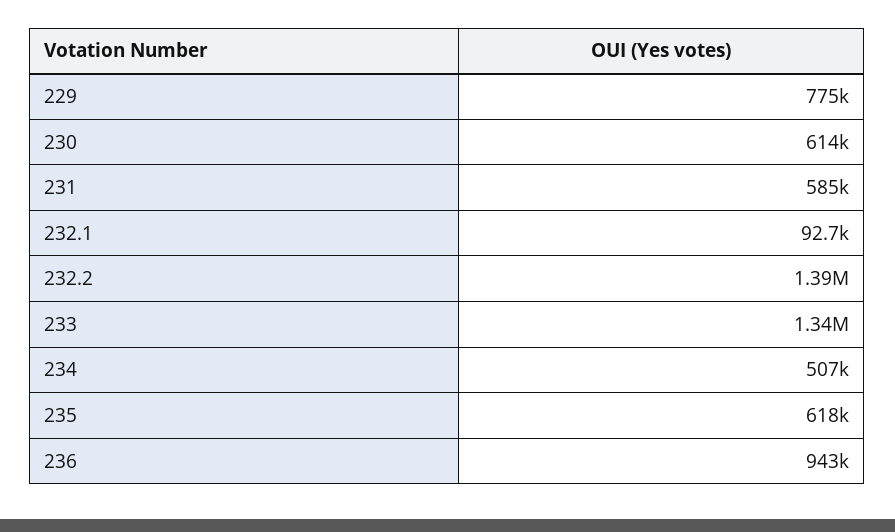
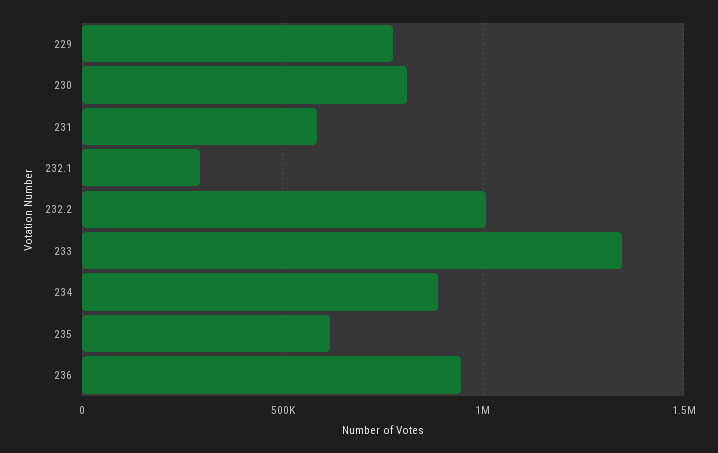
230: 614000 -> 800000
232.1: 92700 -> 300000
232.2: 1390000 -> 1000000
234: 507000 -> 900000

